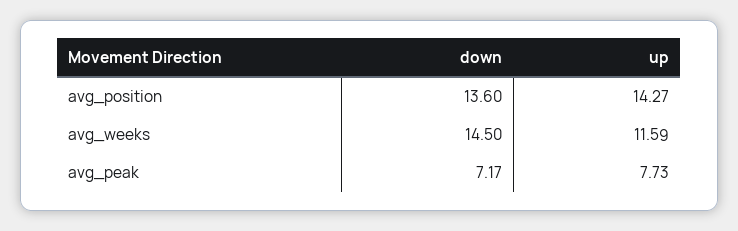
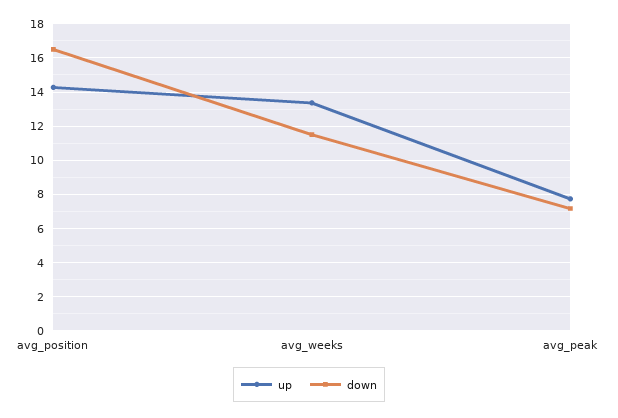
down, avg_position: 13.6 -> 16.5
down, avg_weeks: 14.5 -> 11.5
up, avg_weeks: 11.59 -> 13.5

